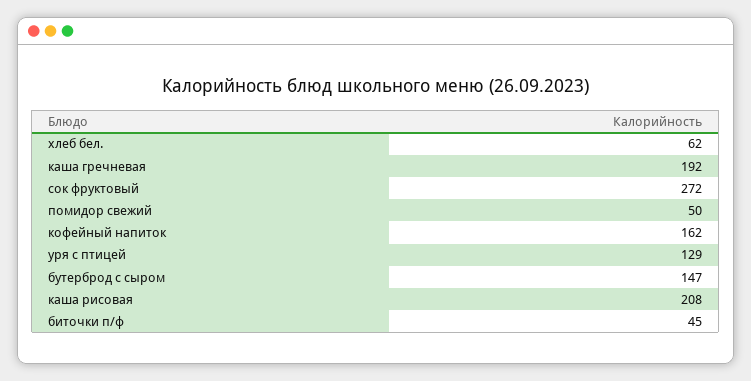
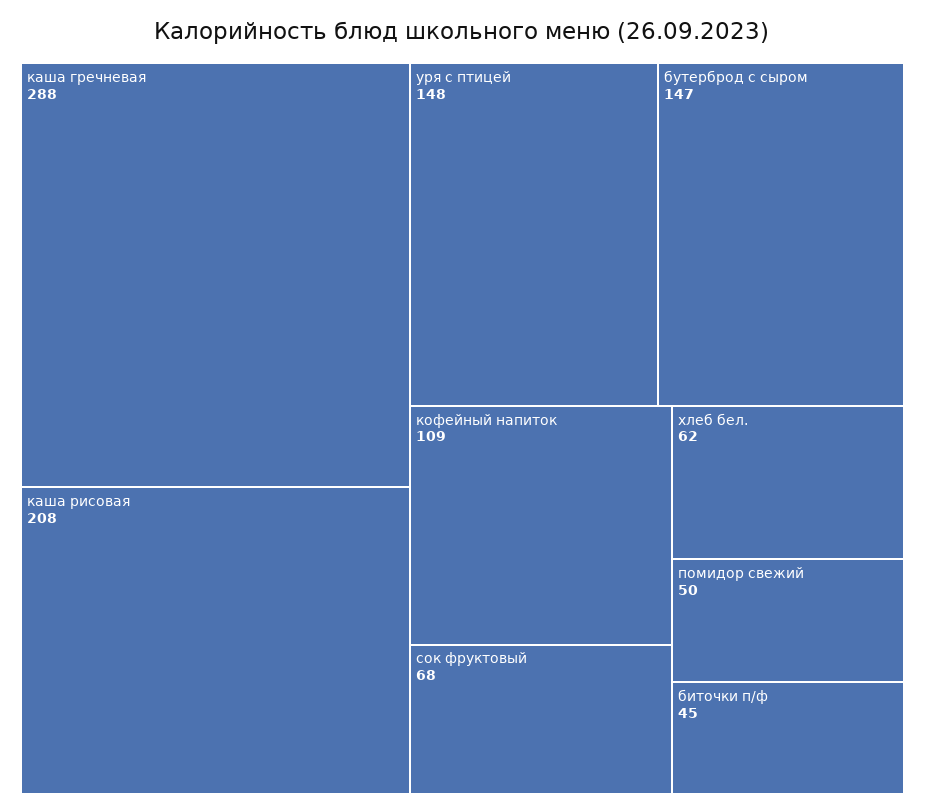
каша гречневая: 192 -> 288
сок фруктовый: 272 -> 68
кофейный напиток: 162 -> 109
уря с птицей: 129 -> 148

